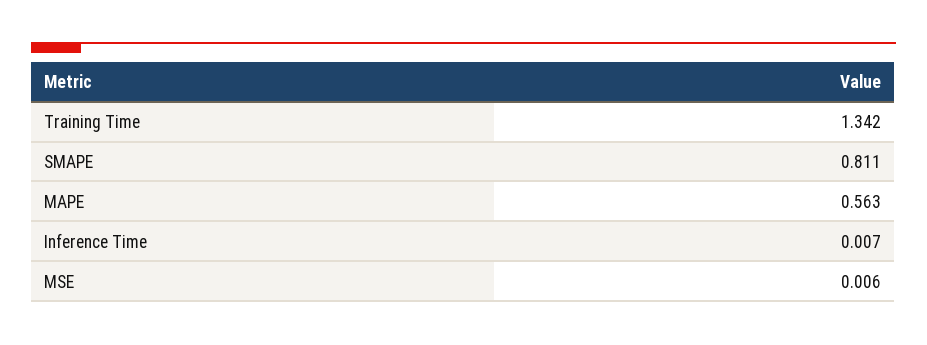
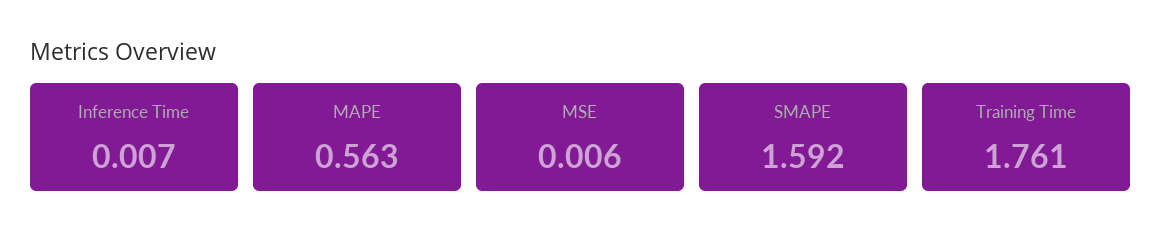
Training Time: 1.342 -> 1.761
SMAPE: 0.811 -> 1.592

